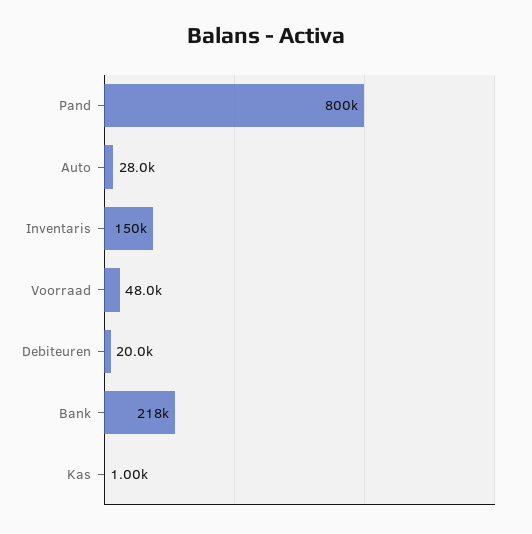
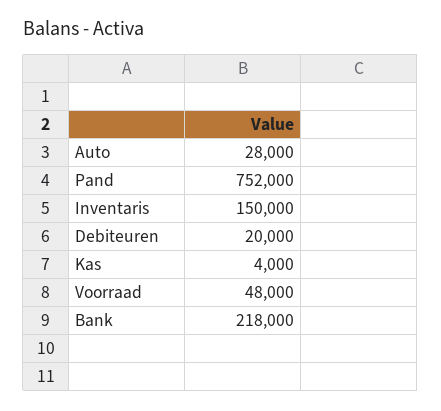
Pand: 800000 -> 752000
Kas: 1000 -> 4000

